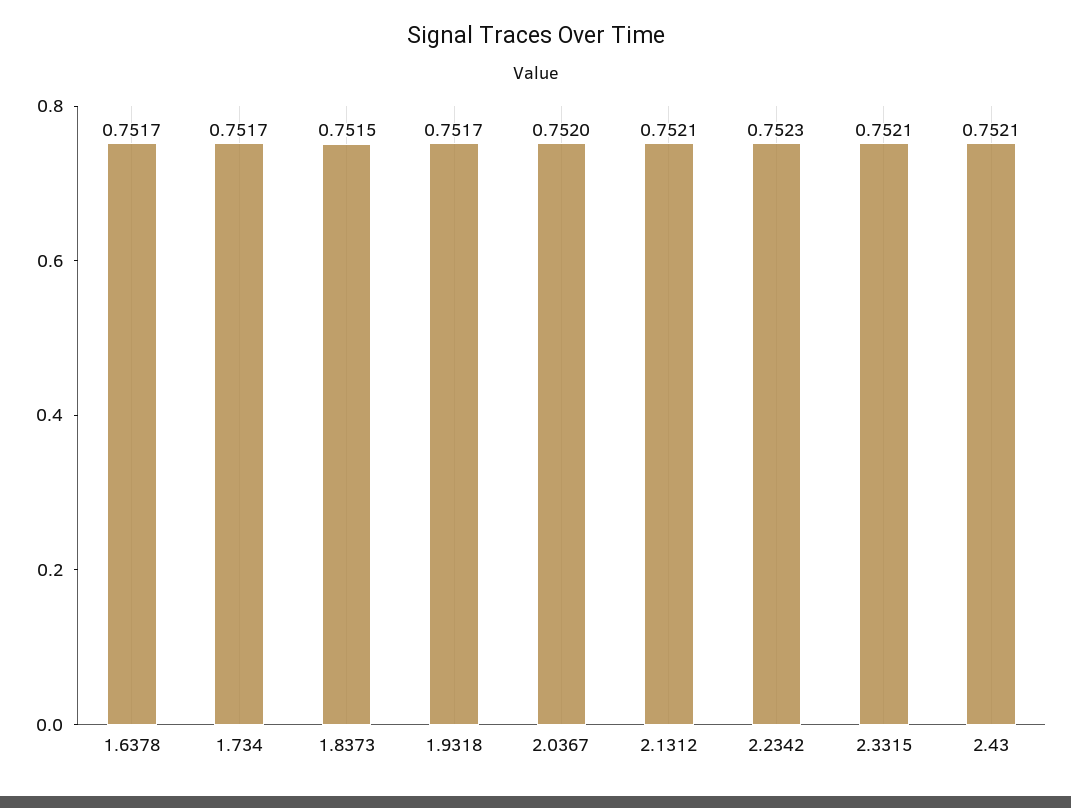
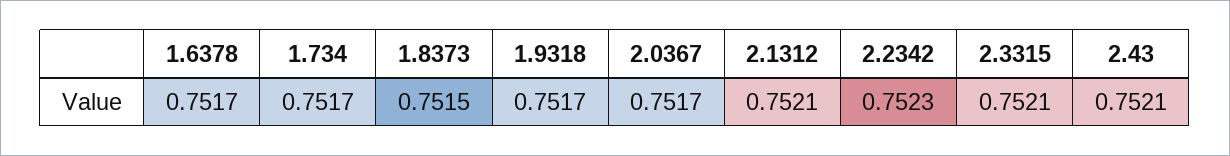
2.0367: 0.752 -> 0.7517

